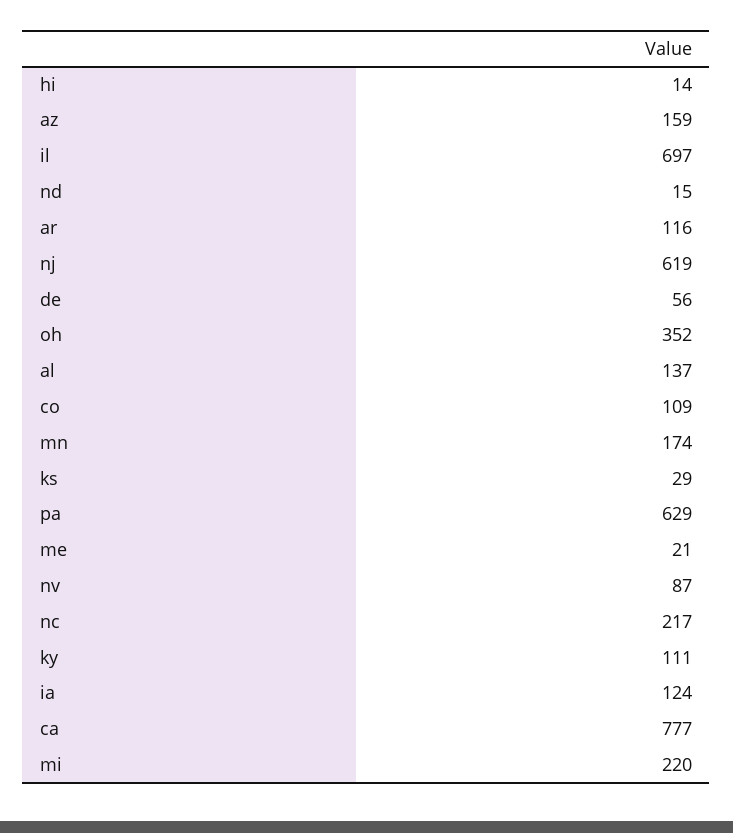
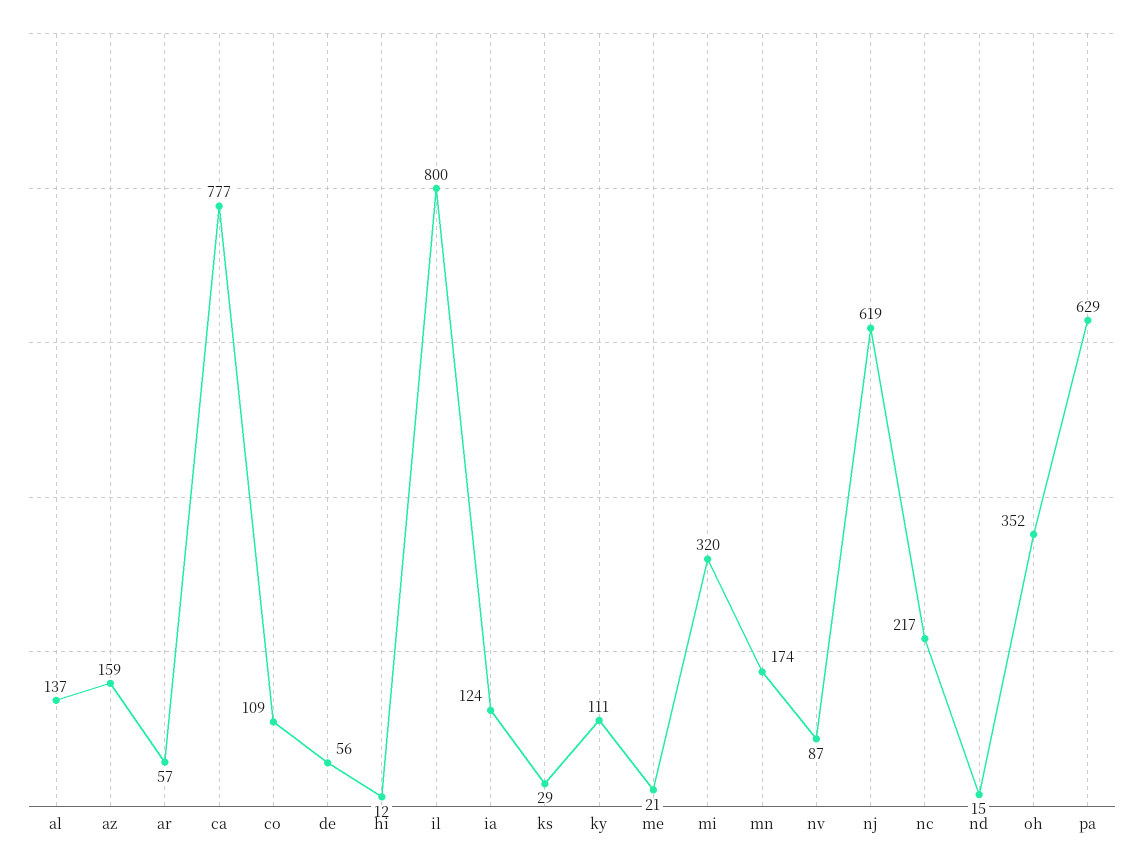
hi: 14 -> 12
il: 697 -> 800
ar: 116 -> 57
mi: 220 -> 320

